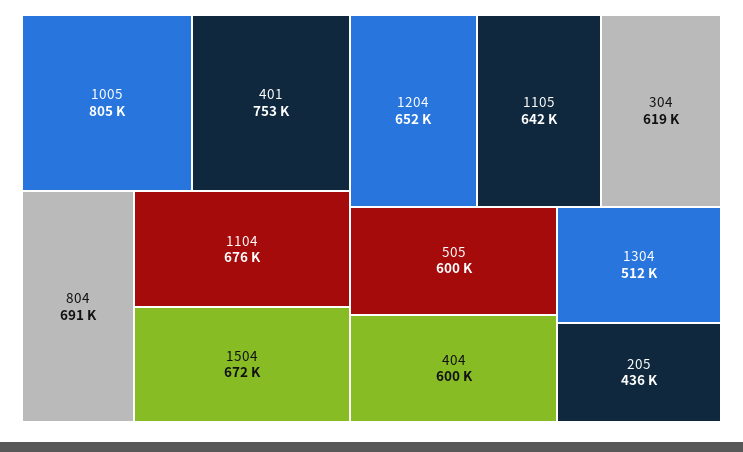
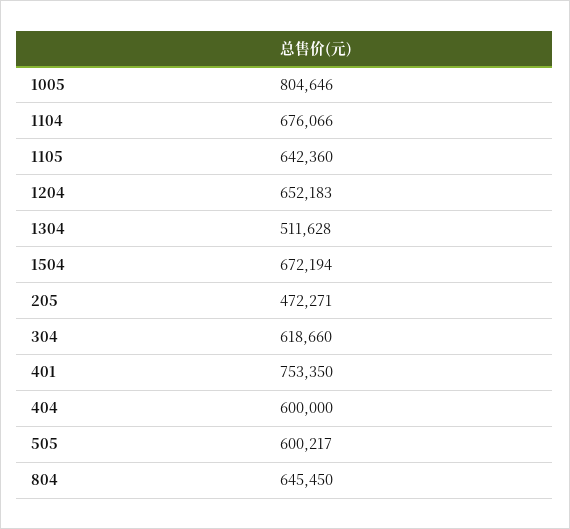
804: 691000 -> 645450
205: 436000 -> 472271

